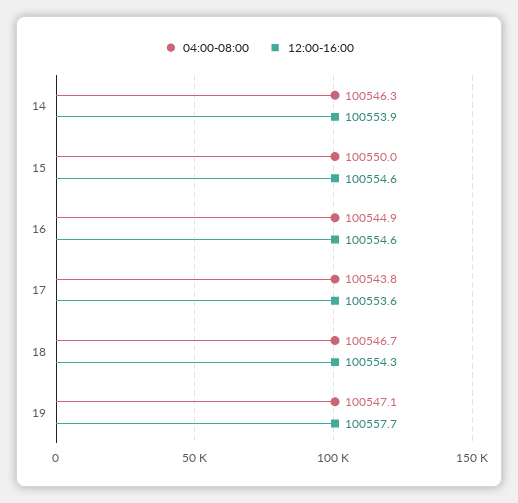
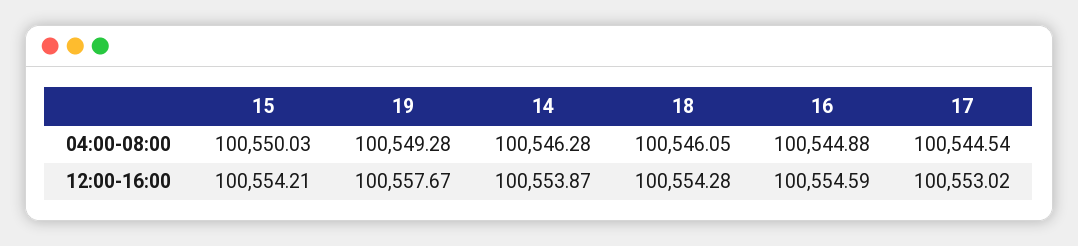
12:00-16:00, 15: 100554.6 -> 100554.21
04:00-08:00, 17: 100543.8 -> 100544.54
12:00-16:00, 17: 100553.6 -> 100553.02
04:00-08:00, 18: 100546.7 -> 100546.05
04:00-08:00, 19: 100547.1 -> 100549.28

